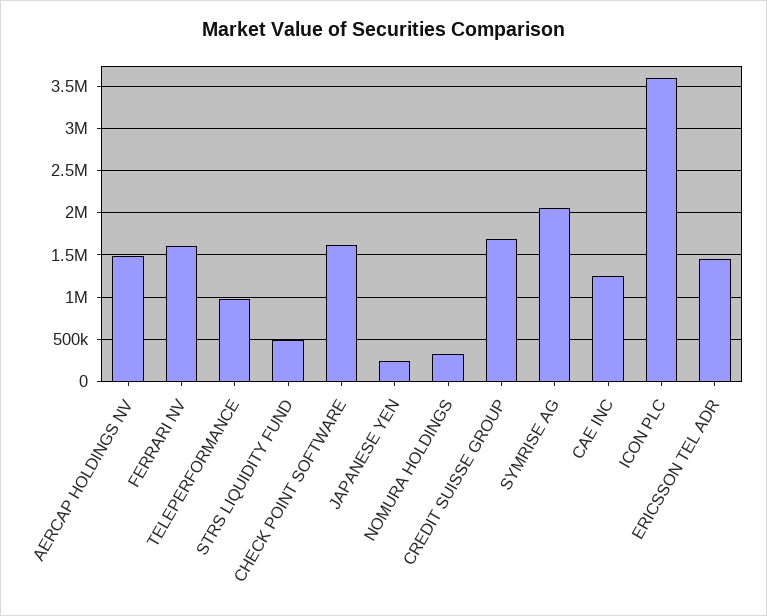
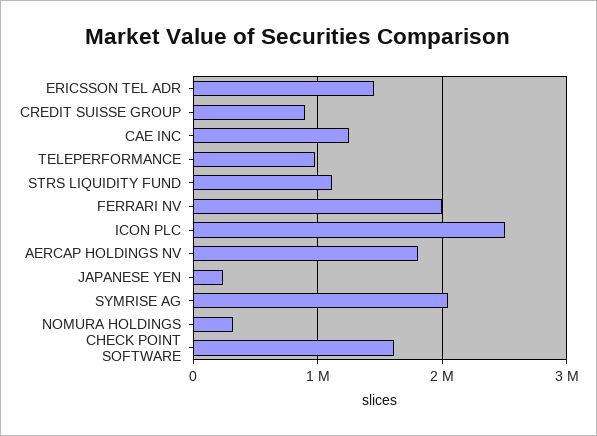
AERCAP HOLDINGS NV: 1500000 -> 1800000
FERRARI NV: 1600000 -> 2000000
STRS LIQUIDITY FUND: 500000 -> 1100000
CREDIT SUISSE GROUP: 1700000 -> 900000
ICON PLC: 3600000 -> 2500000

